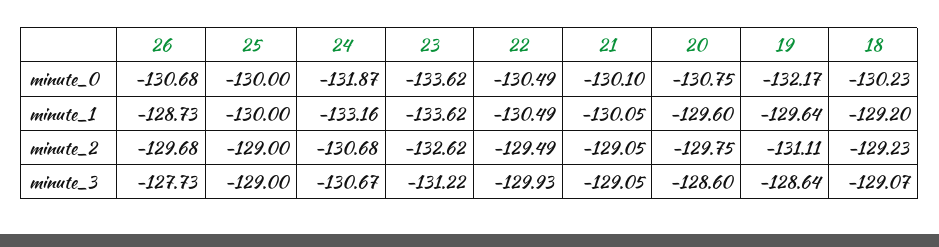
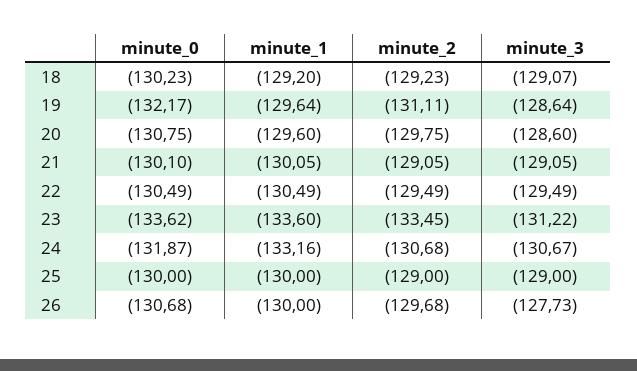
26, minute_1: -128.73 -> -130
23, minute_1: -133.62 -> -133.6
23, minute_2: -132.62 -> -133.45
22, minute_3: -129.93 -> -129.49

